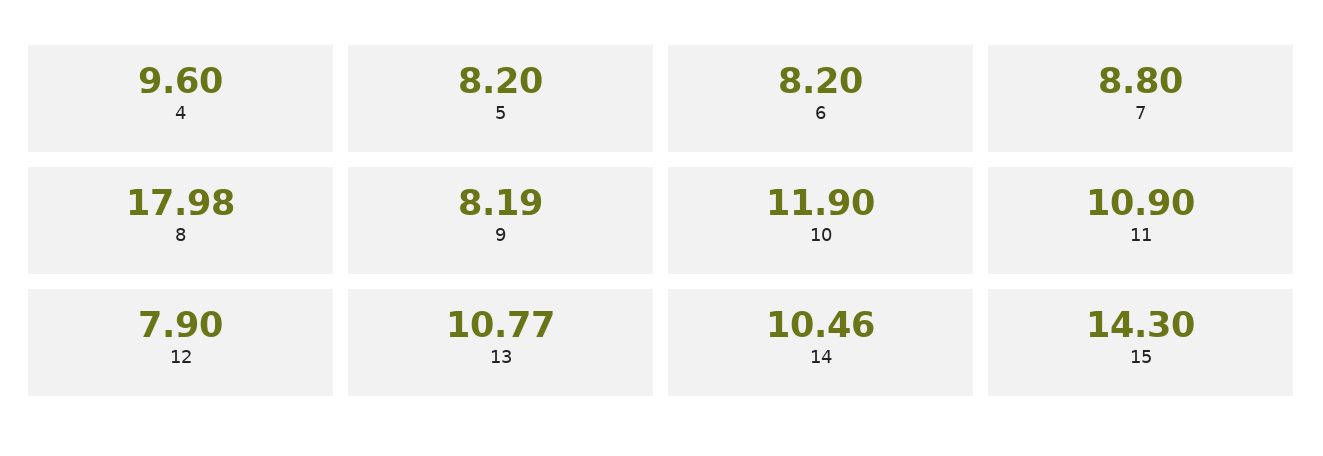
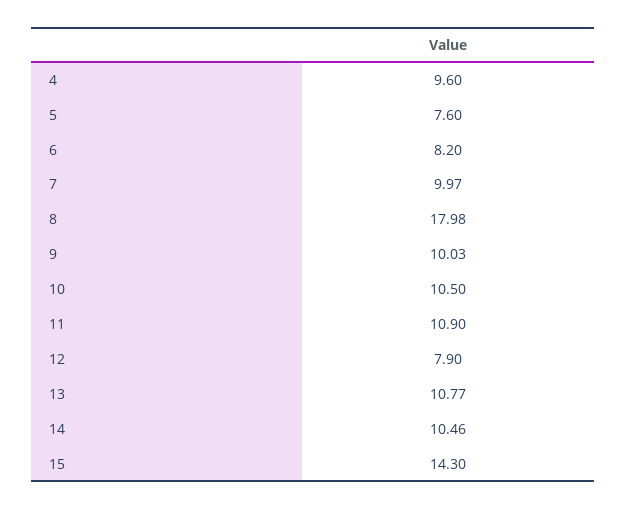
5: 8.2 -> 7.6
7: 8.8 -> 9.97
9: 8.19 -> 10.03
10: 11.9 -> 10.5

